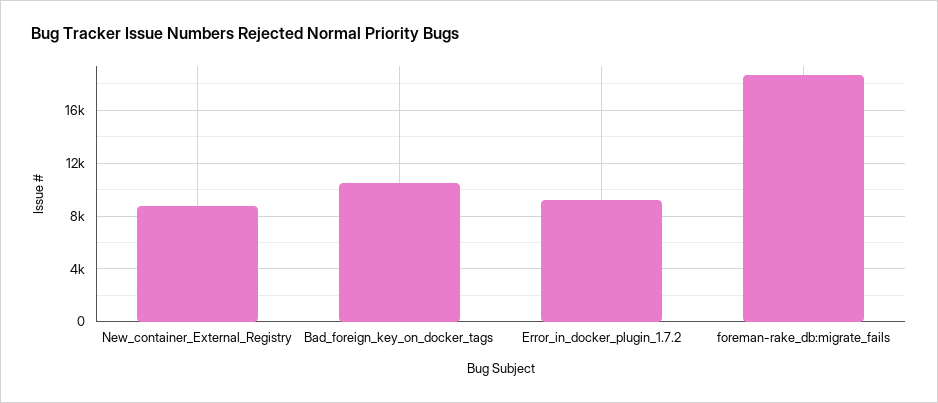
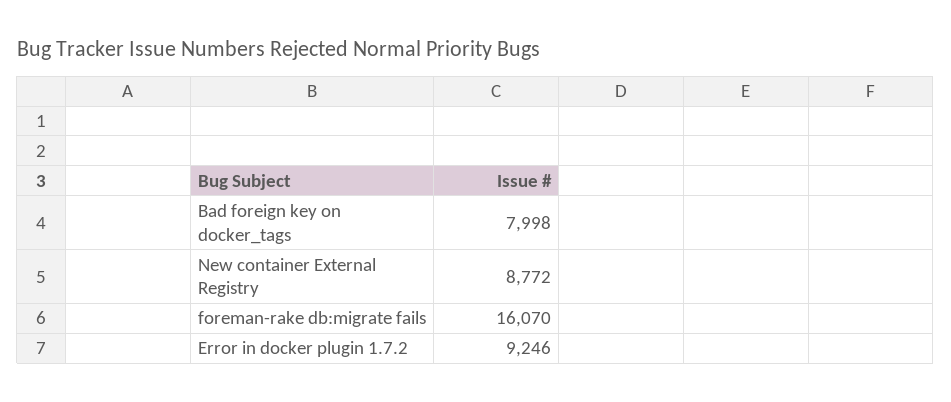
Bad_foreign_key_on_docker_tags: 10500 -> 7998
foreman-rake_db:migrate_fails: 18500 -> 16070

